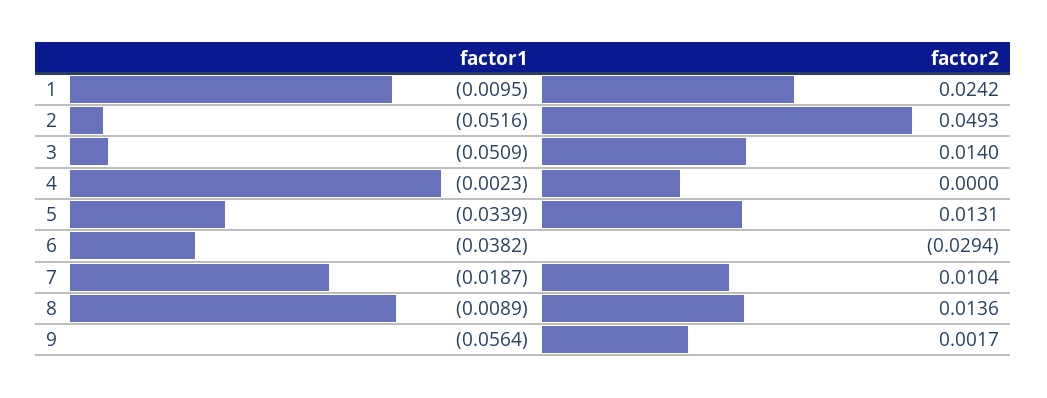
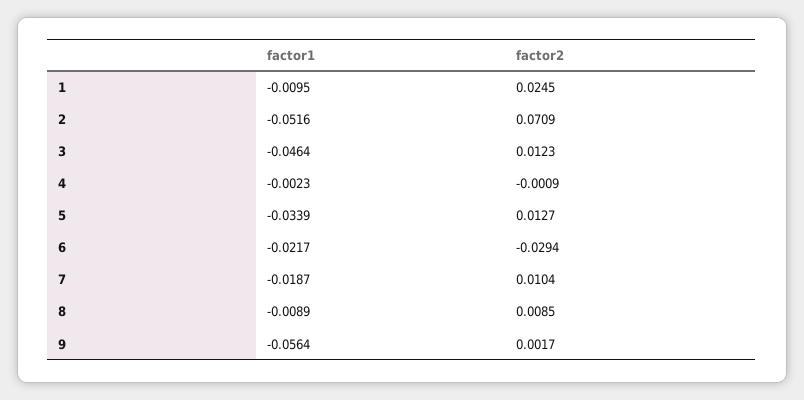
factor2, 1: 0.0242 -> 0.0245
factor2, 2: 0.0493 -> 0.0709
factor1, 3: -0.0509 -> -0.0464
factor2, 3: 0.014 -> 0.0123
factor2, 4: 0 -> -0.0009
factor2, 5: 0.0131 -> 0.0127
factor1, 6: -0.0382 -> -0.0217
factor2, 8: 0.0136 -> 0.0085

